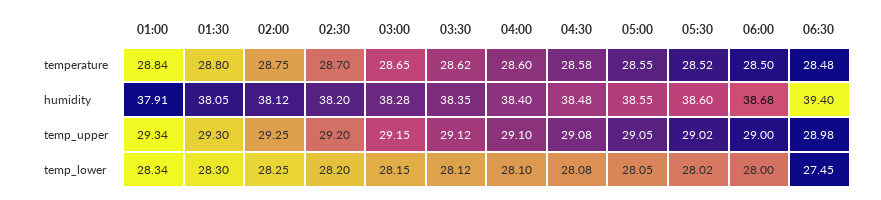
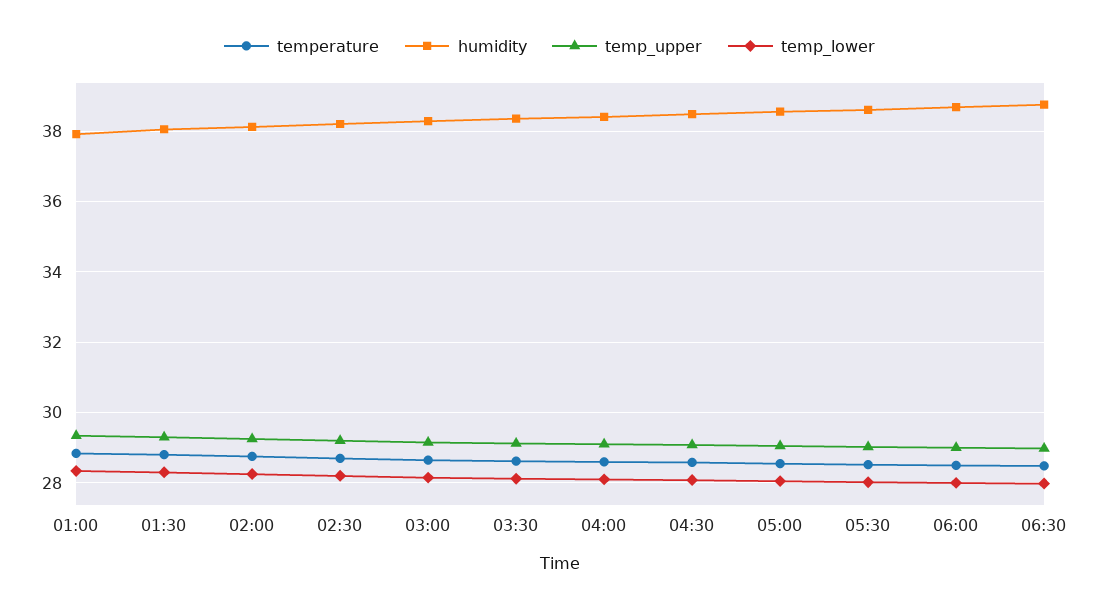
humidity, 06:30: 39.4 -> 38.8
temp_lower, 06:30: 27.45 -> 28

